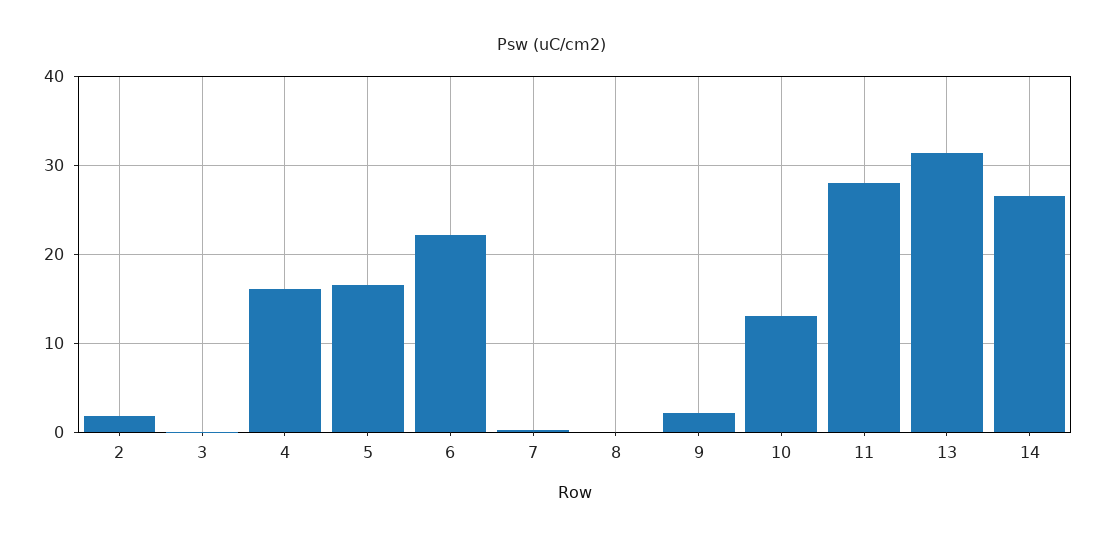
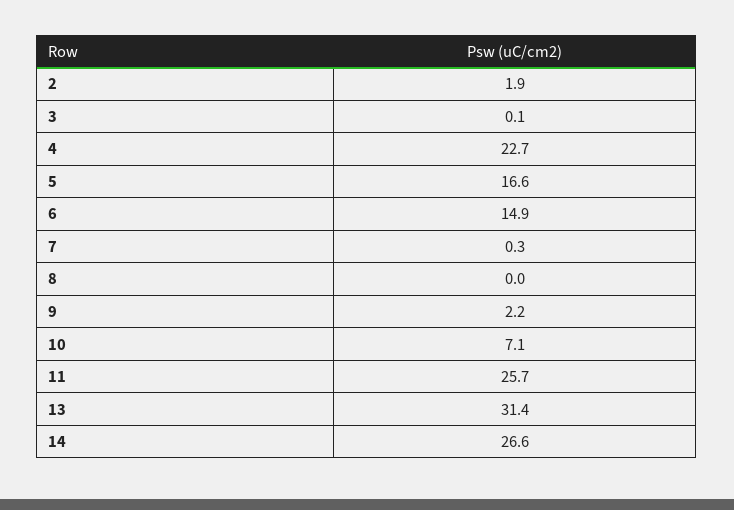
4: 16 -> 22.7
6: 22 -> 14.9
10: 13 -> 7.1
11: 28 -> 25.7

